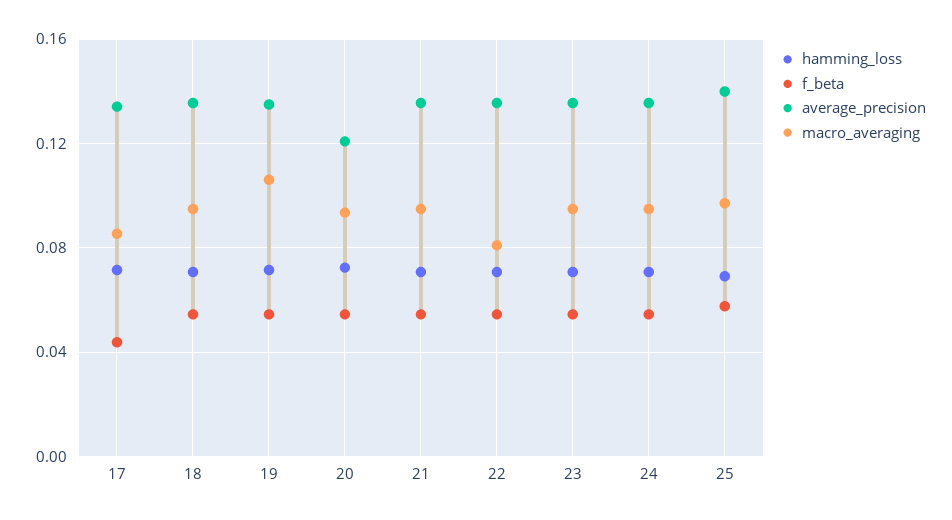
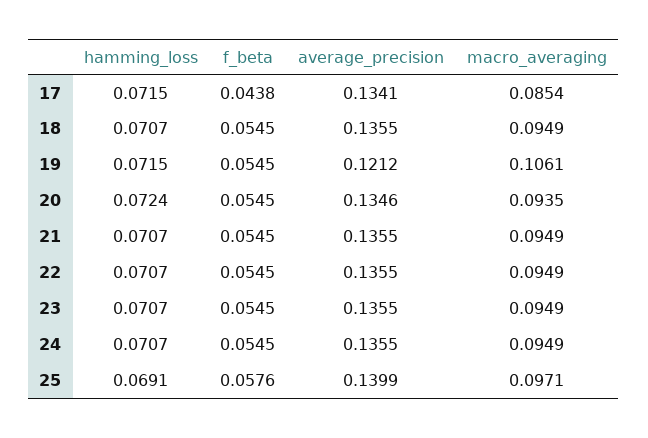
average_precision, 19: 0.135 -> 0.1212
average_precision, 20: 0.12 -> 0.1346
macro_averaging, 22: 0.08 -> 0.0949

